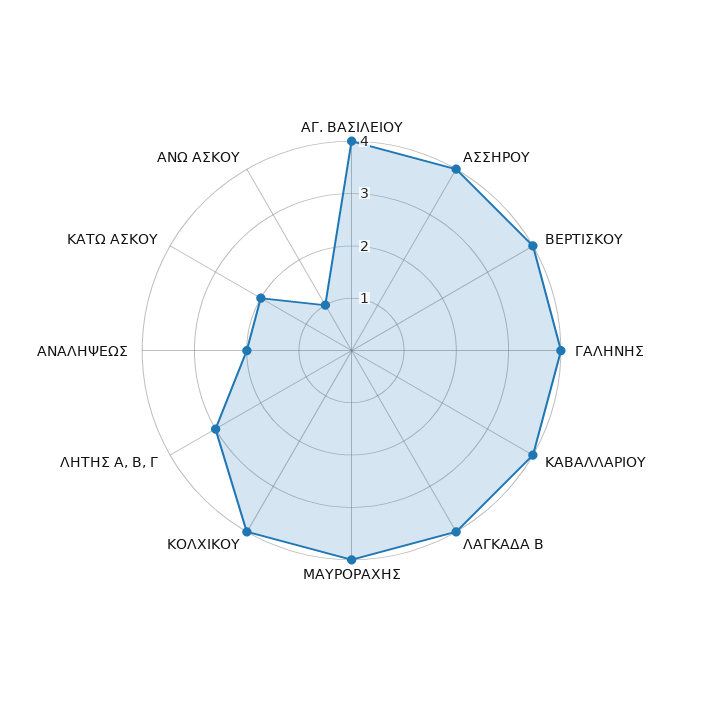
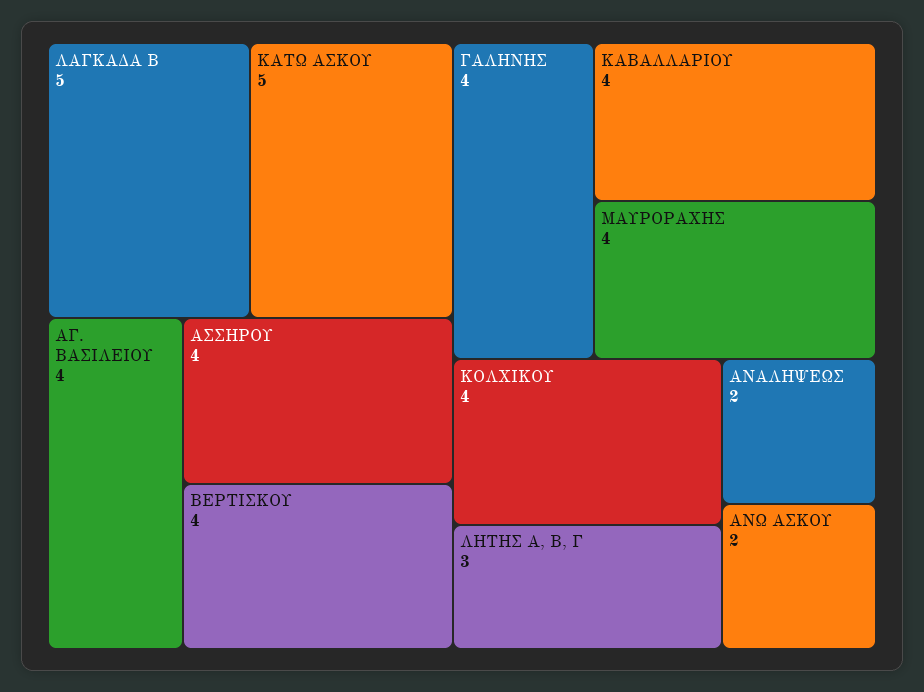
ΛΑΓΚΑΔΑ Β: 4 -> 5
ΚΑΤΩ ΑΣΚΟΥ: 2 -> 5
ΑΝΩ ΑΣΚΟΥ: 1 -> 2

